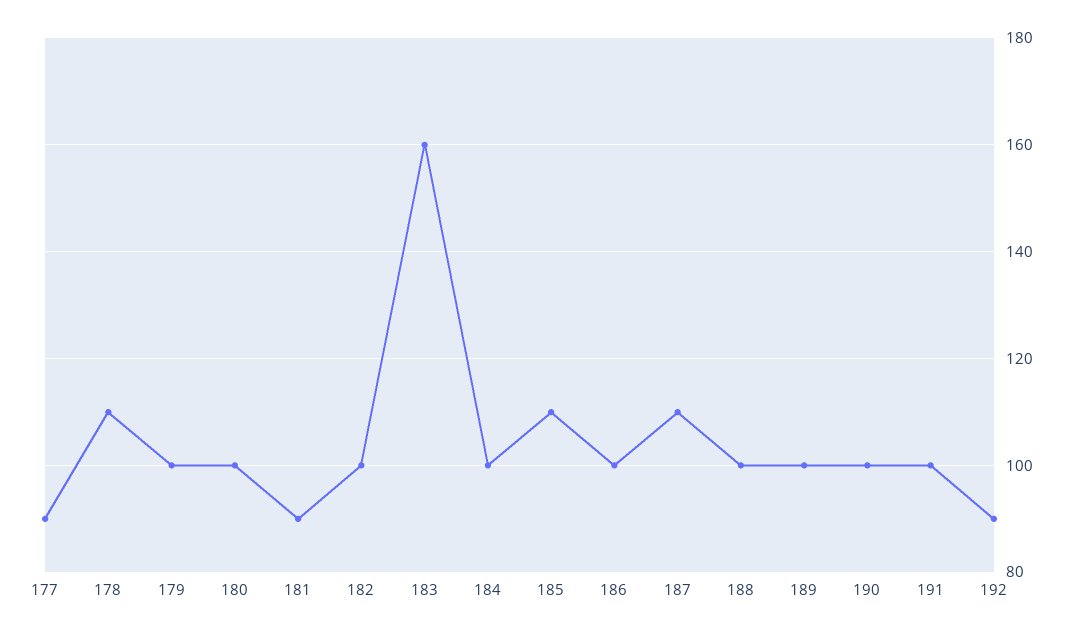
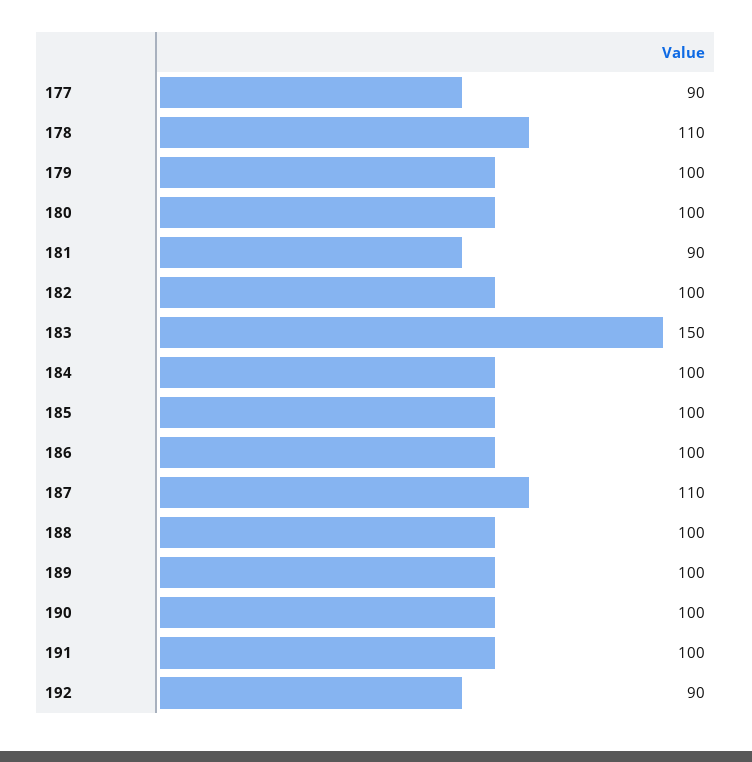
183: 160 -> 150
185: 110 -> 100

